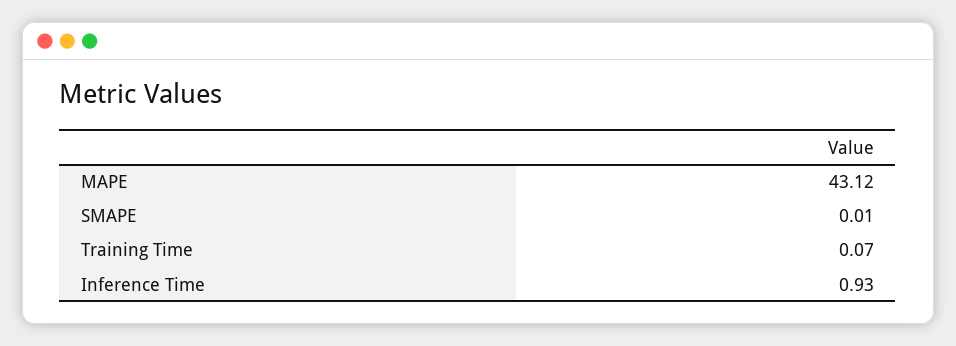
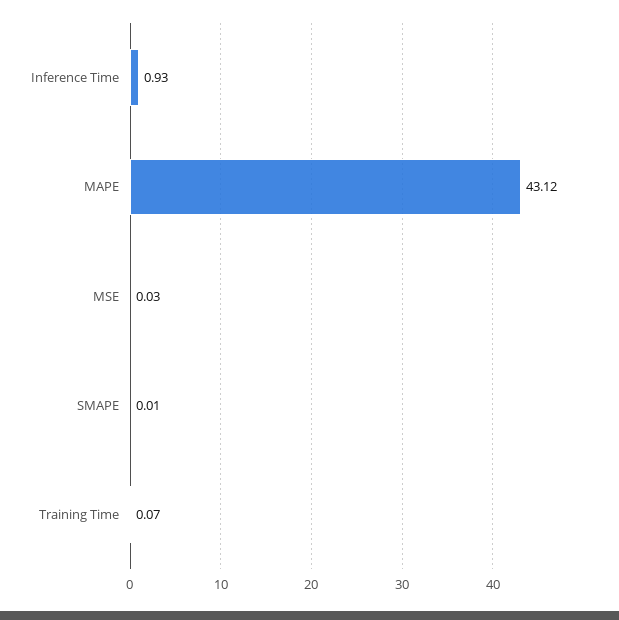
MSE: none -> 0.03

